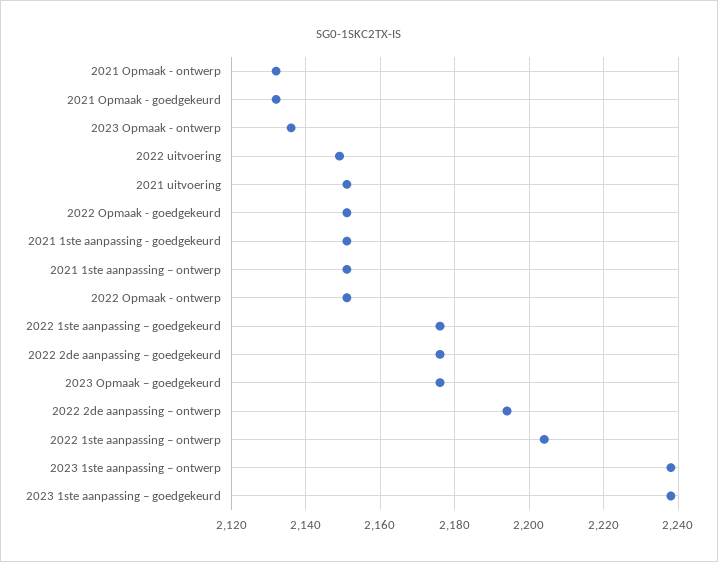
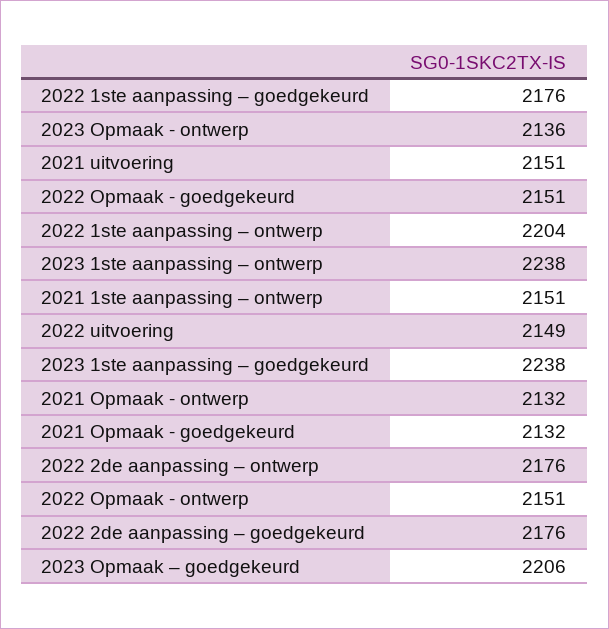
2021 1ste aanpassing - goedgekeurd: 2150 -> none
2023 Opmaak – goedgekeurd: 2175 -> 2206
2022 2de aanpassing – ontwerp: 2195 -> 2176

